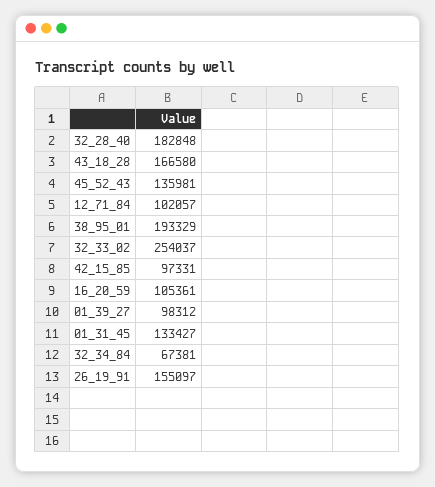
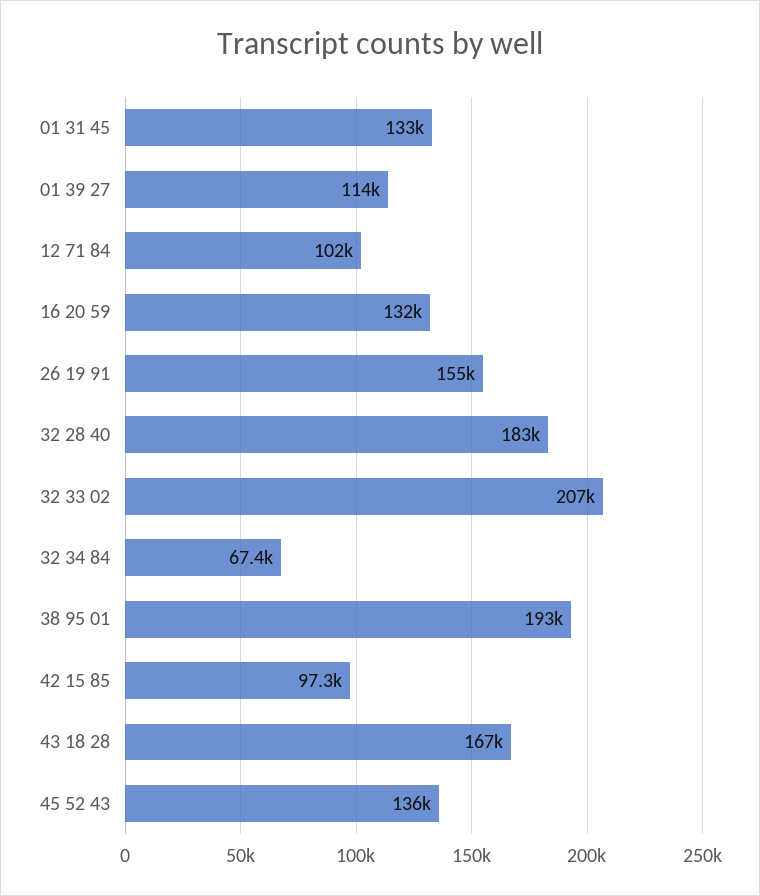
32_33_02: 254037 -> 207000
16_20_59: 105361 -> 132000
01_39_27: 98312 -> 114000

